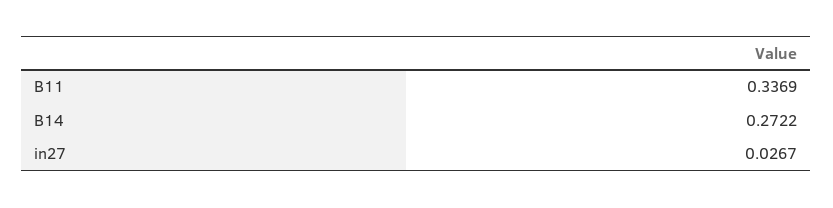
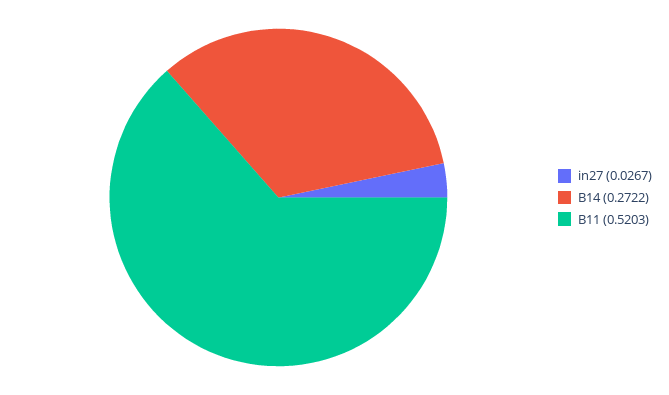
B11: 0.3369 -> 0.5203

